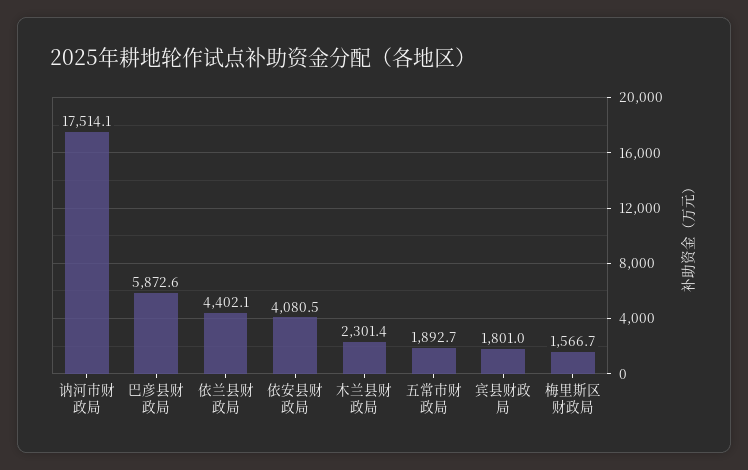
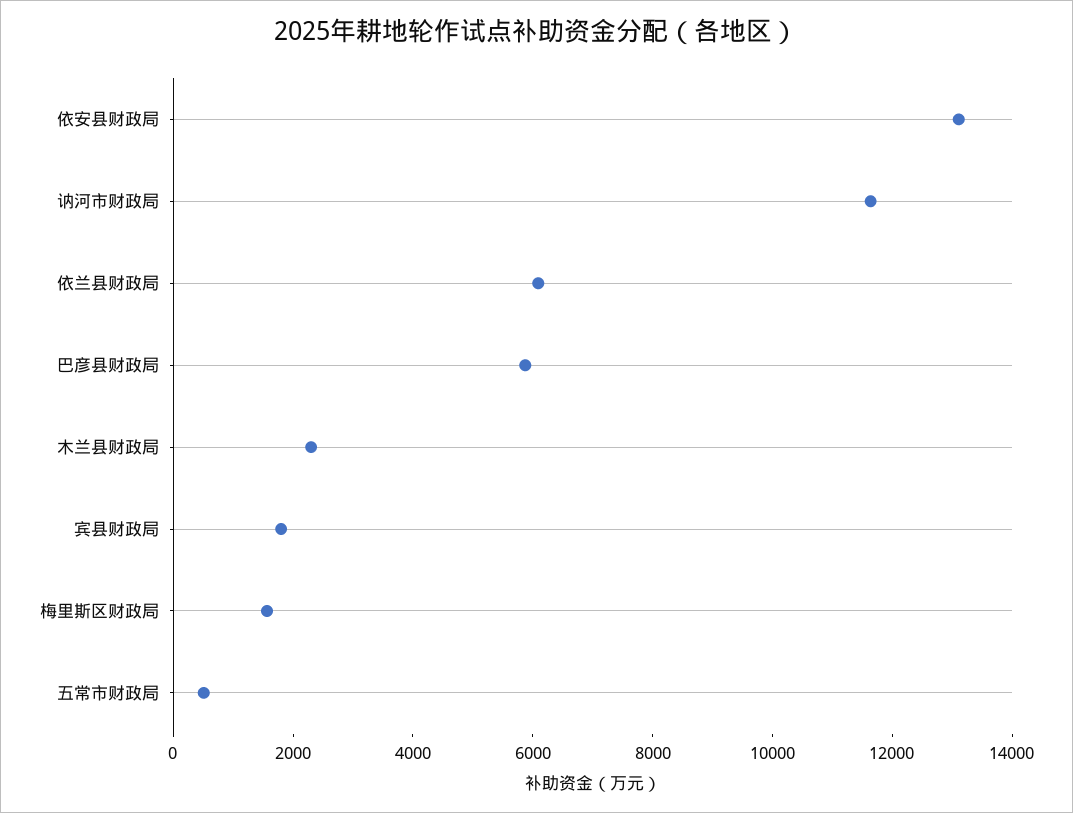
讷河市财政局: 17514.1 -> 11500
依兰县财政局: 4402.1 -> 6000
依安县财政局: 4080.5 -> 13000
五常市财政局: 1892.7 -> 500

